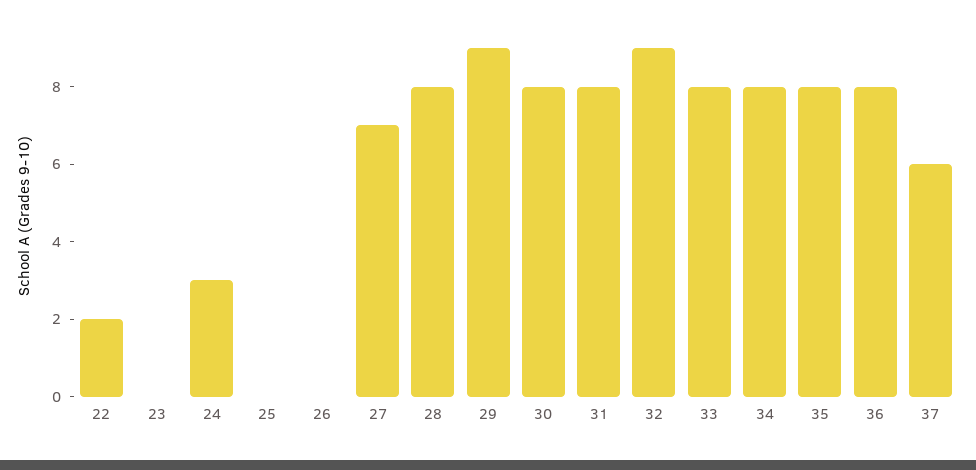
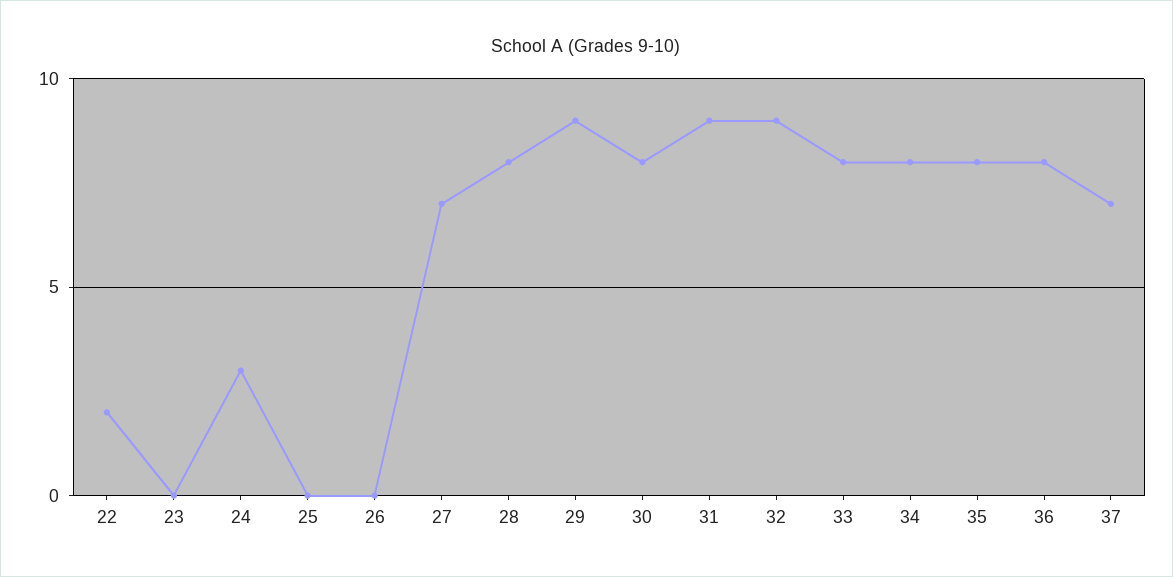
31: 8 -> 9
37: 6 -> 7

